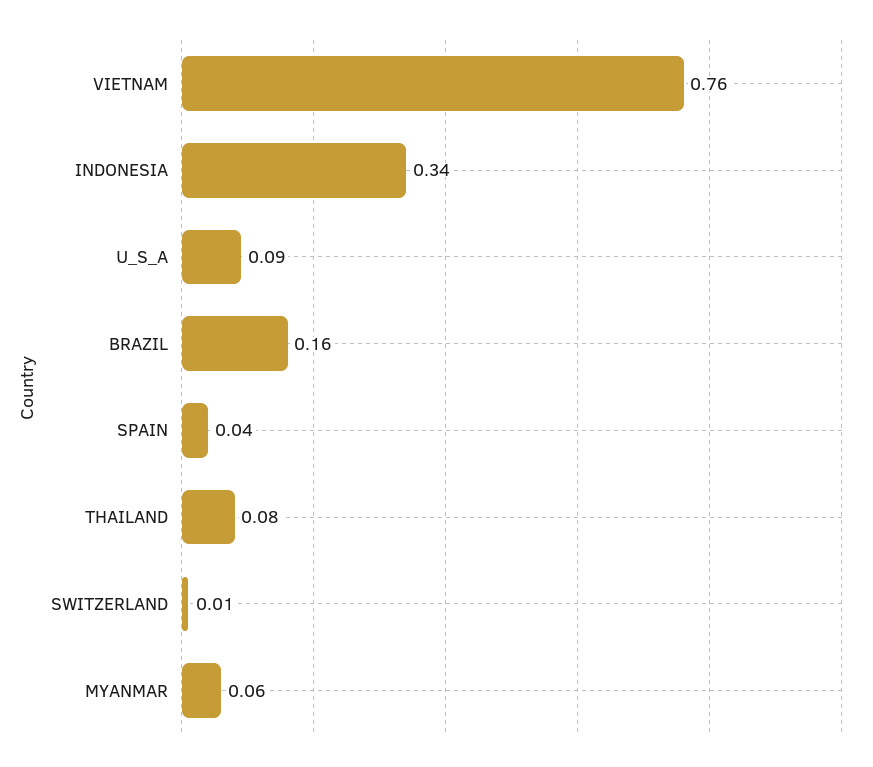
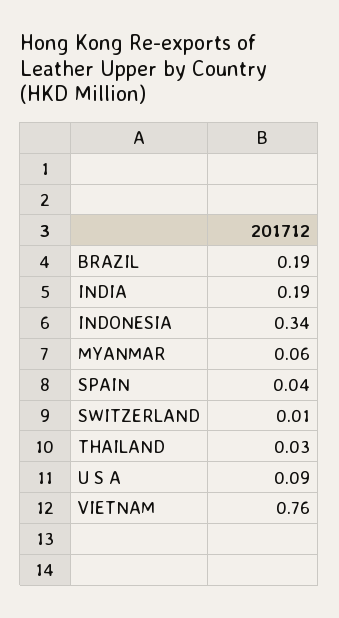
BRAZIL: 0.16 -> 0.19
THAILAND: 0.08 -> 0.03
INDIA: none -> 0.19

